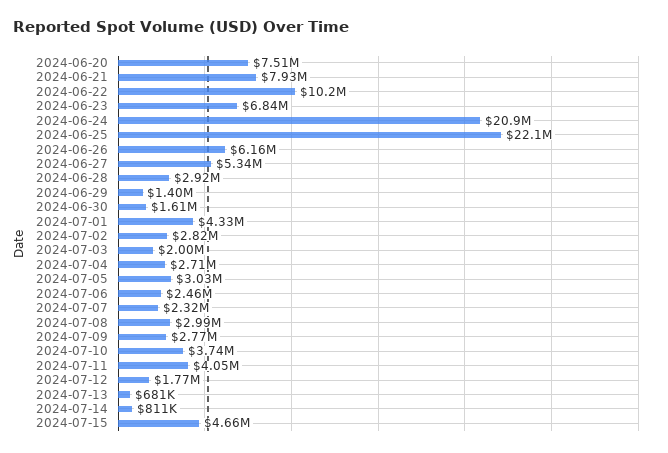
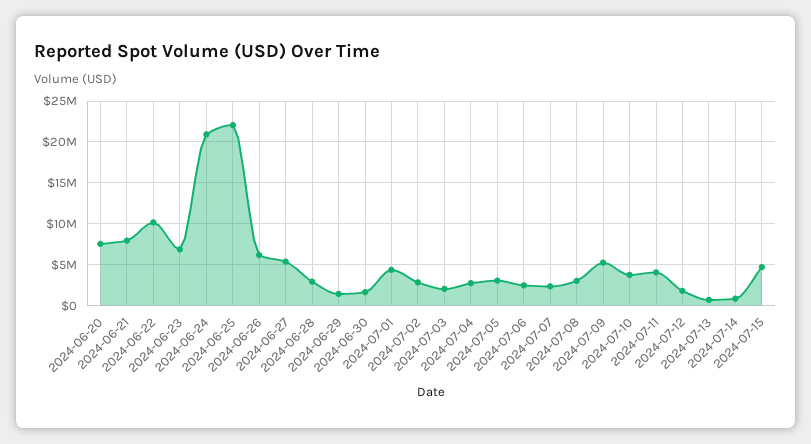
2024-07-09: 2770000 -> 5000000

